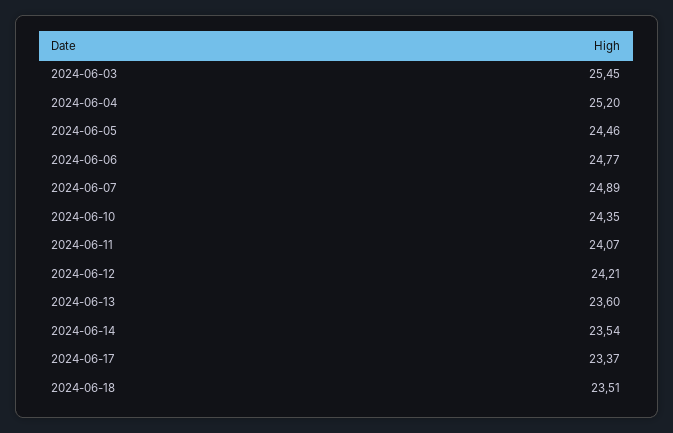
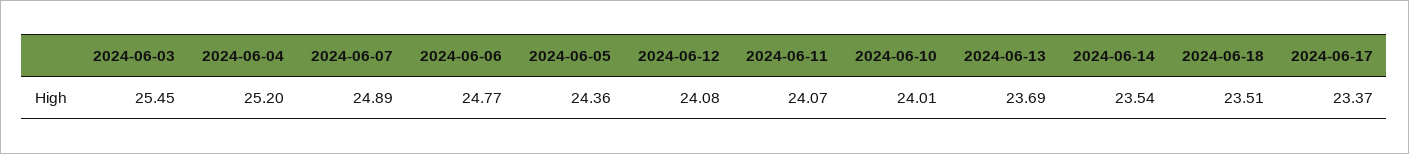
2024-06-05: 24.46 -> 24.36
2024-06-10: 24.35 -> 24.01
2024-06-12: 24.21 -> 24.08
2024-06-13: 23.6 -> 23.69

